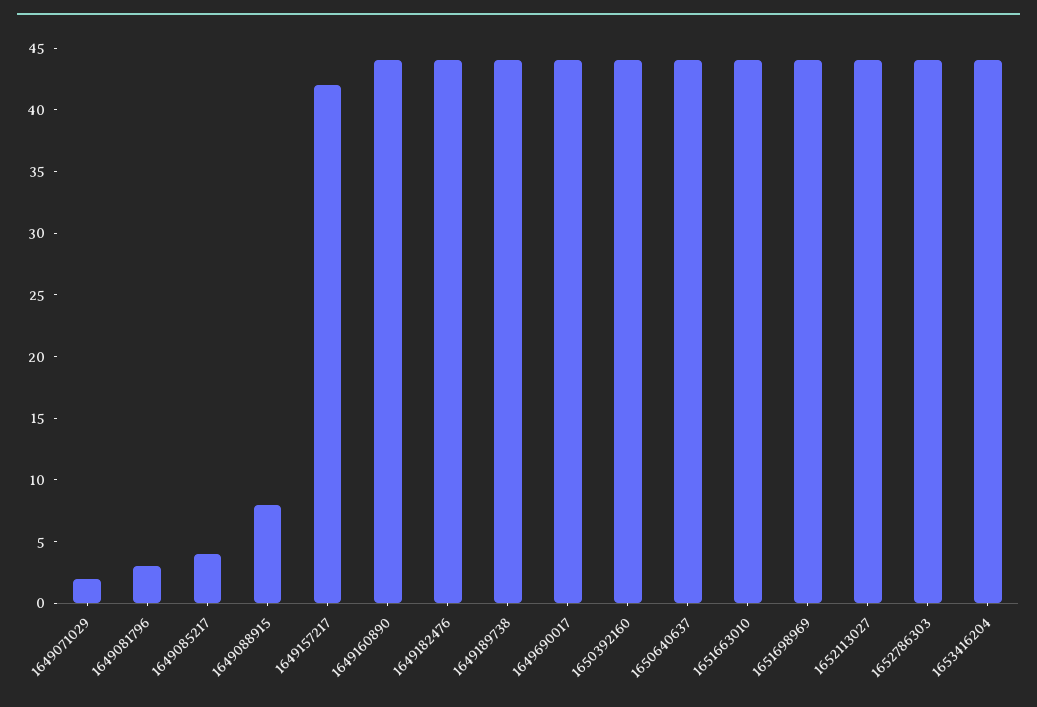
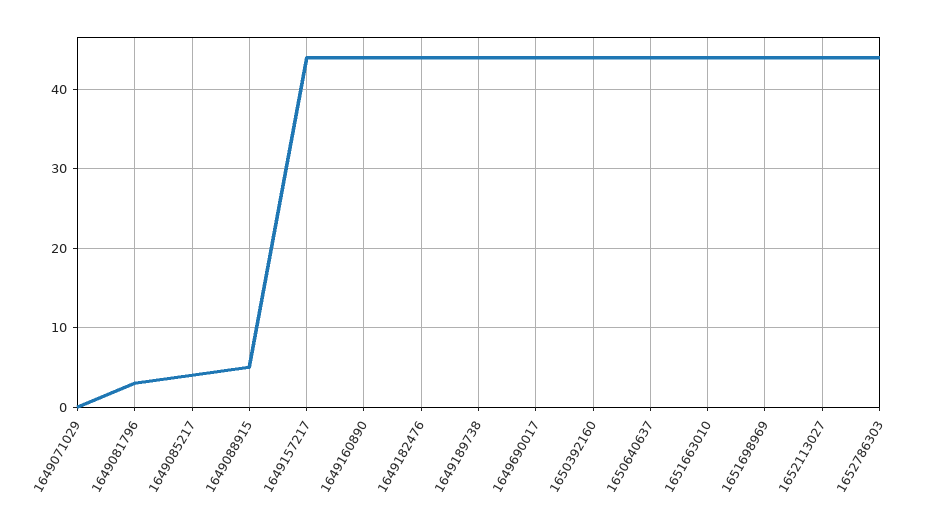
1649071029: 2 -> 0
1649088915: 8 -> 5
1649157217: 42 -> 44
1653416204: 44 -> none

